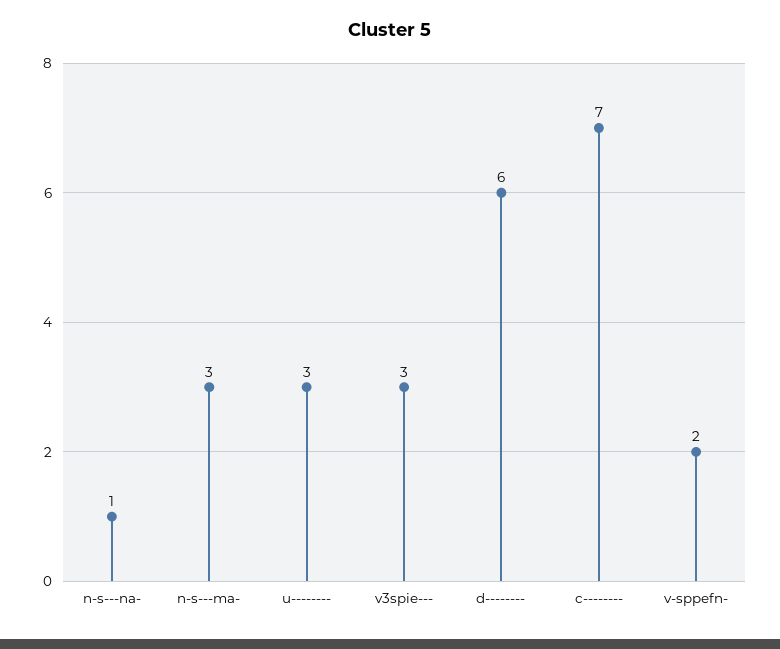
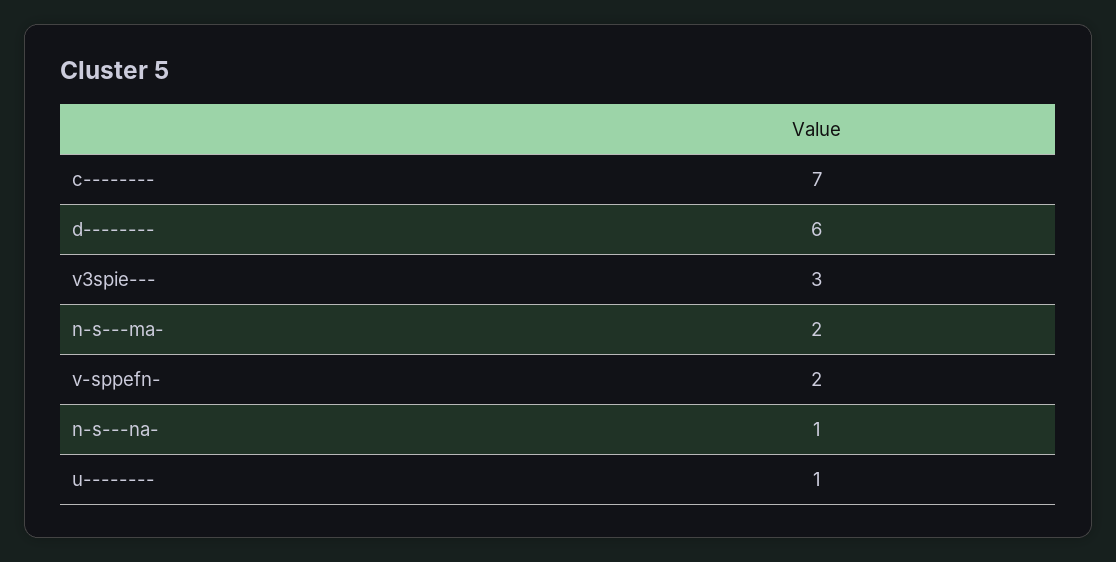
n-s---ma-: 3 -> 2
u--------: 3 -> 1

